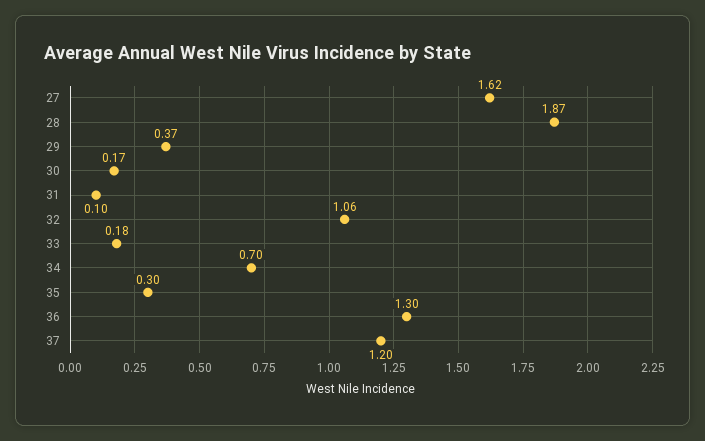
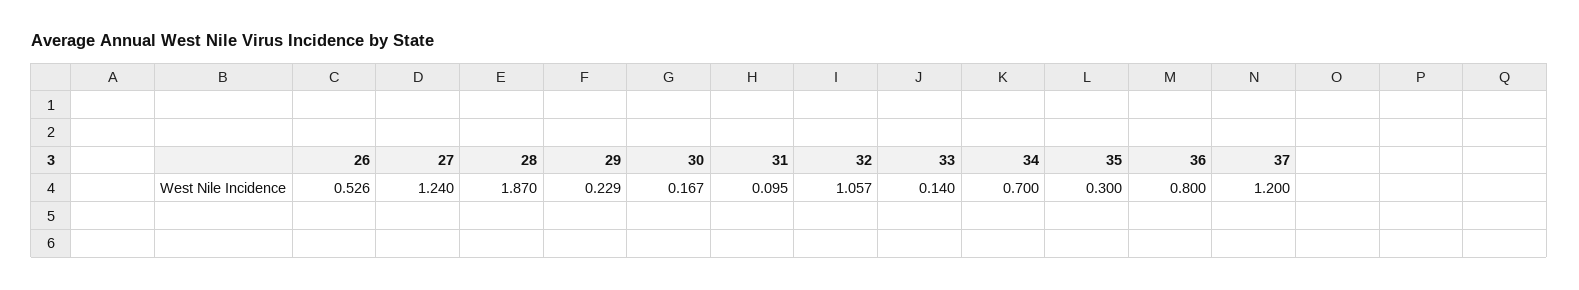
27: 1.62 -> 1.24
29: 0.37 -> 0.229
33: 0.18 -> 0.14
36: 1.3 -> 0.8
26: none -> 0.526

